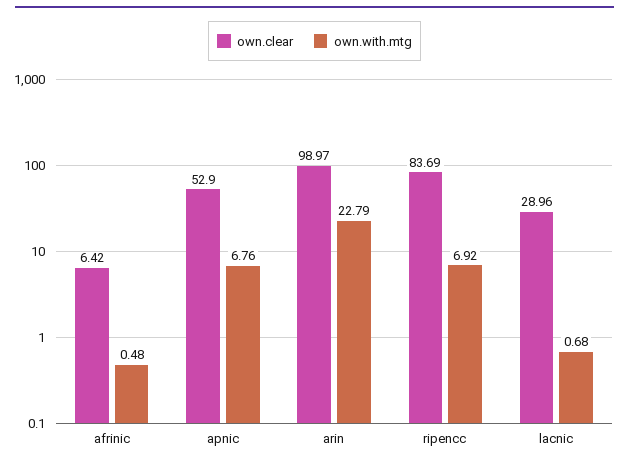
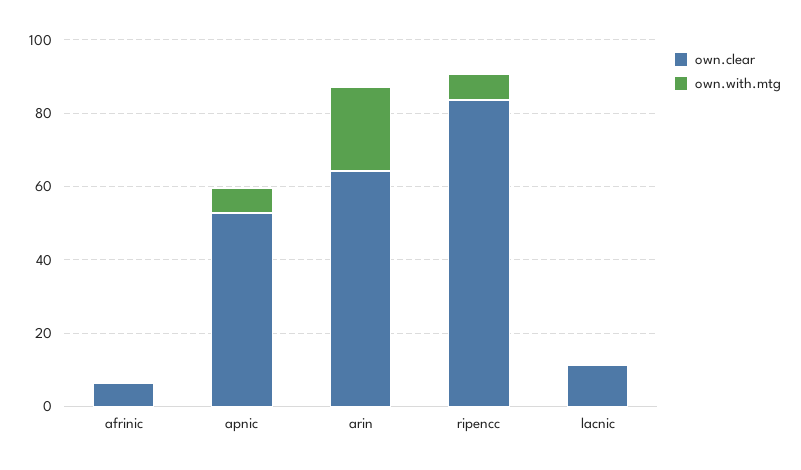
own.clear, arin: 98.97 -> 65
own.clear, lacnic: 28.96 -> 10

